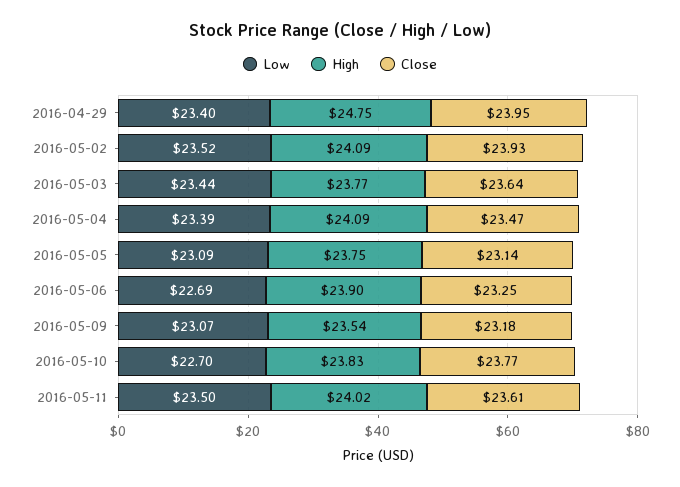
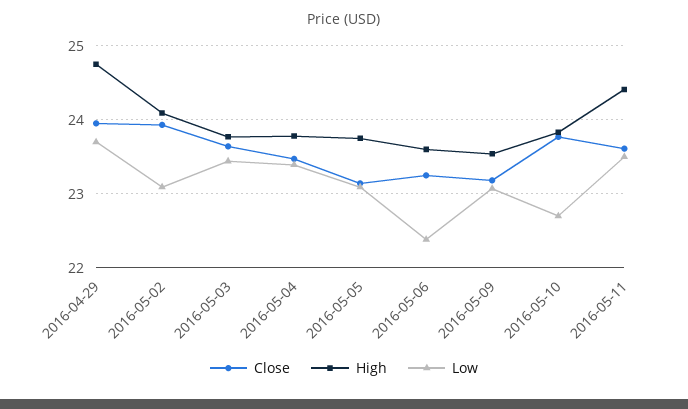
Low, 2016-04-29: 23.4 -> 23.7
Low, 2016-05-02: 23.52 -> 23.1
High, 2016-05-04: 24.09 -> 23.8
Low, 2016-05-06: 22.69 -> 22.4
High, 2016-05-06: 23.9 -> 23.6
High, 2016-05-11: 24.02 -> 24.4

